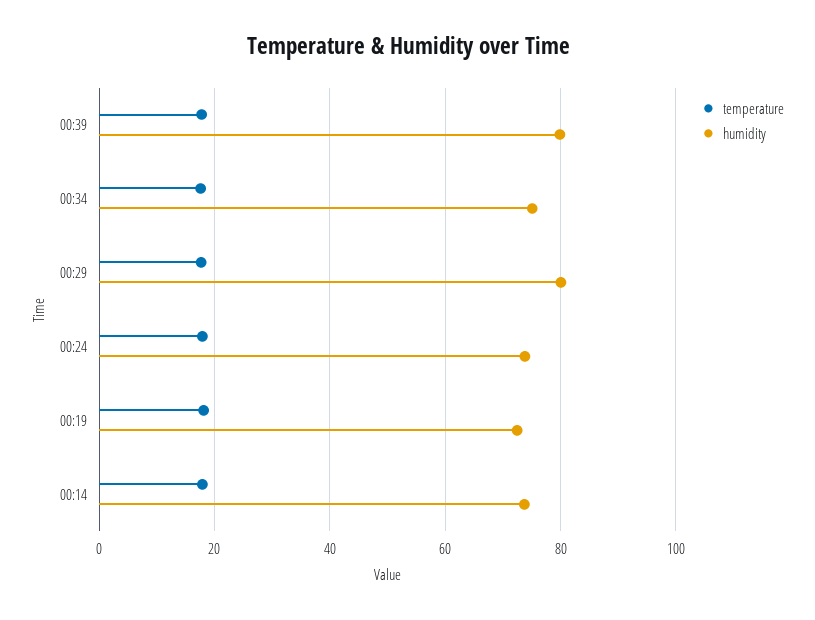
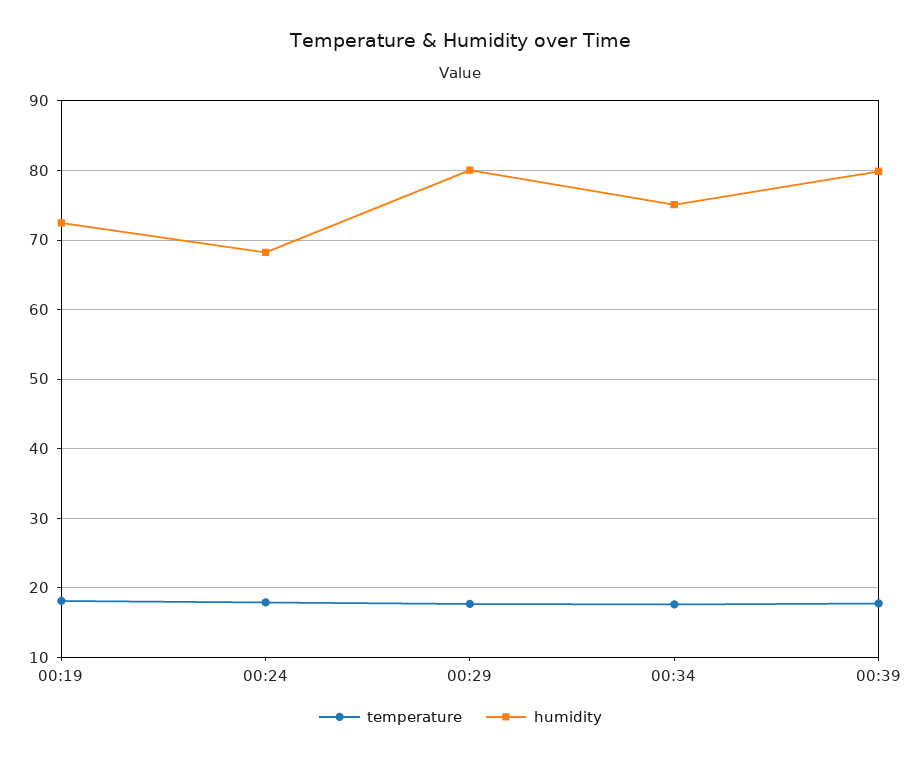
humidity, 00:24: 74 -> 68
temperature, 00:14: 18 -> none
humidity, 00:14: 74 -> none

